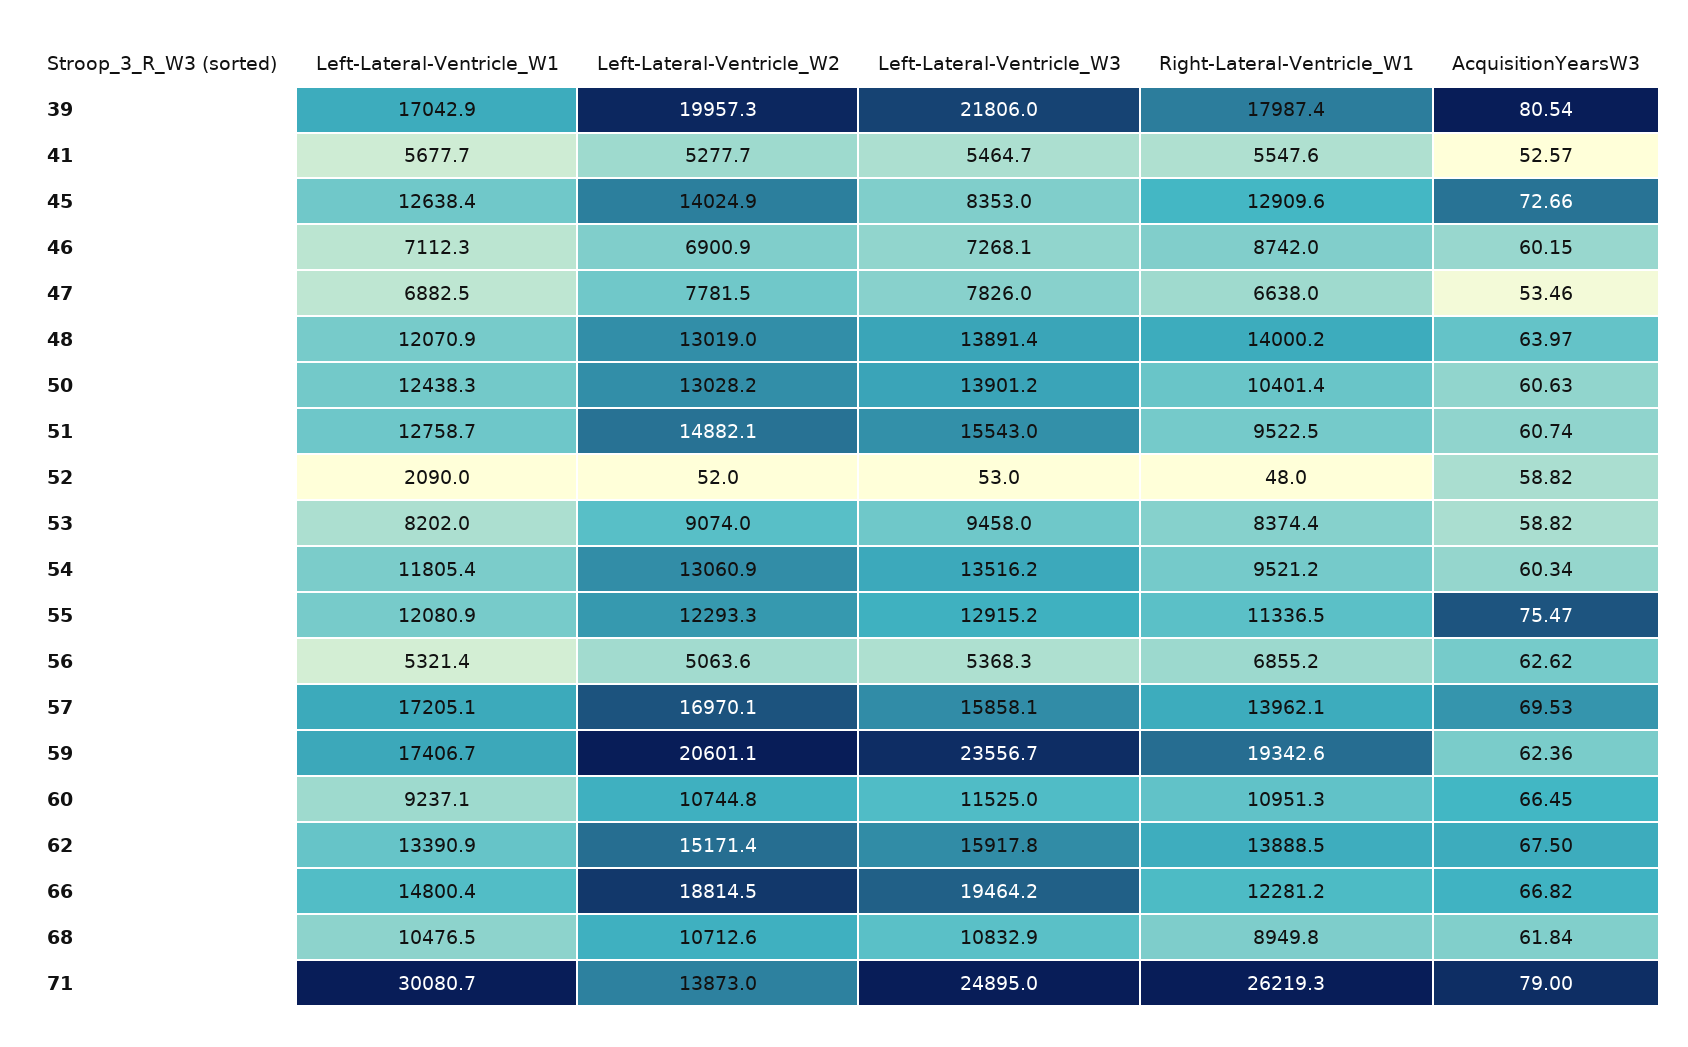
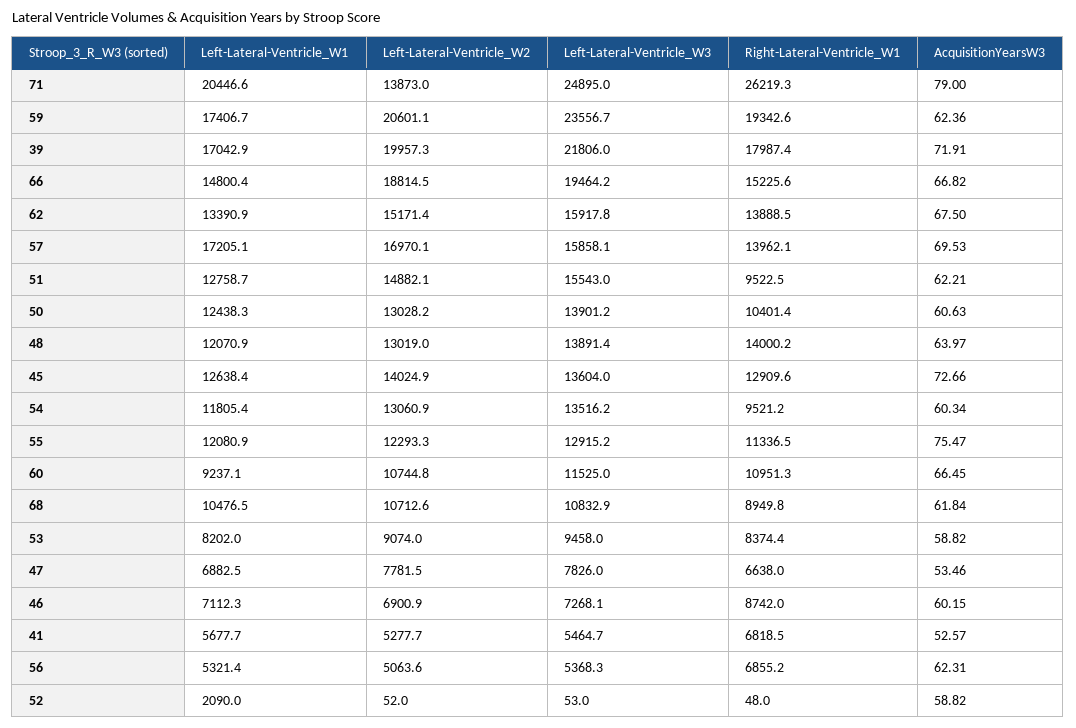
AcquisitionYearsW3, 39: 80.54 -> 71.91
Right-Lateral-Ventricle_W1, 41: 5547.6 -> 6818.5
Left-Lateral-Ventricle_W3, 45: 8353 -> 13604
AcquisitionYearsW3, 51: 60.74 -> 62.21
AcquisitionYearsW3, 56: 62.62 -> 62.31
Right-Lateral-Ventricle_W1, 66: 12281.2 -> 15225.6
Left-Lateral-Ventricle_W1, 71: 30080.7 -> 20446.6

